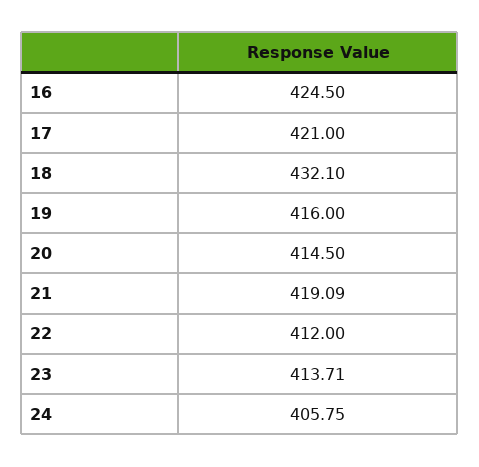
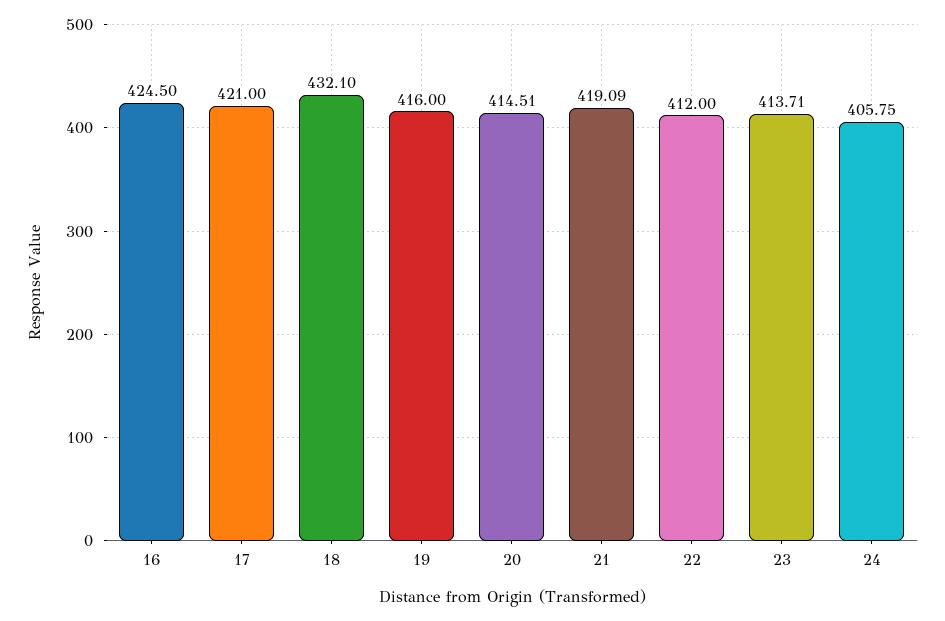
20: 414.5 -> 414.51

